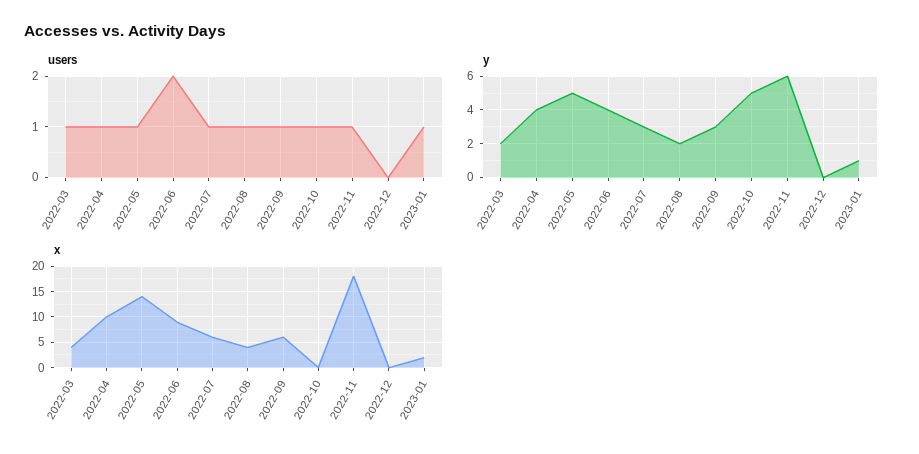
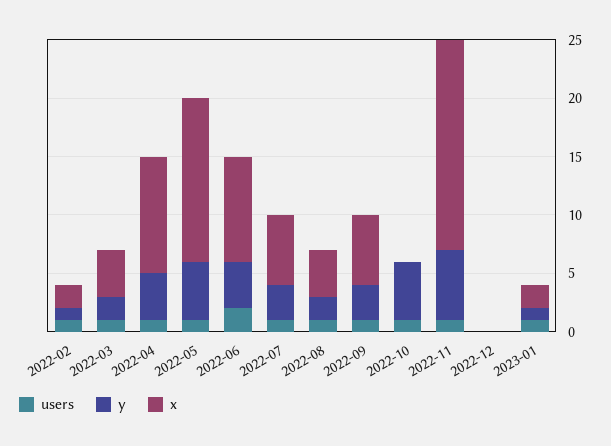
users, 2022-02: none -> 1
y, 2022-02: none -> 1
x, 2022-02: none -> 2

